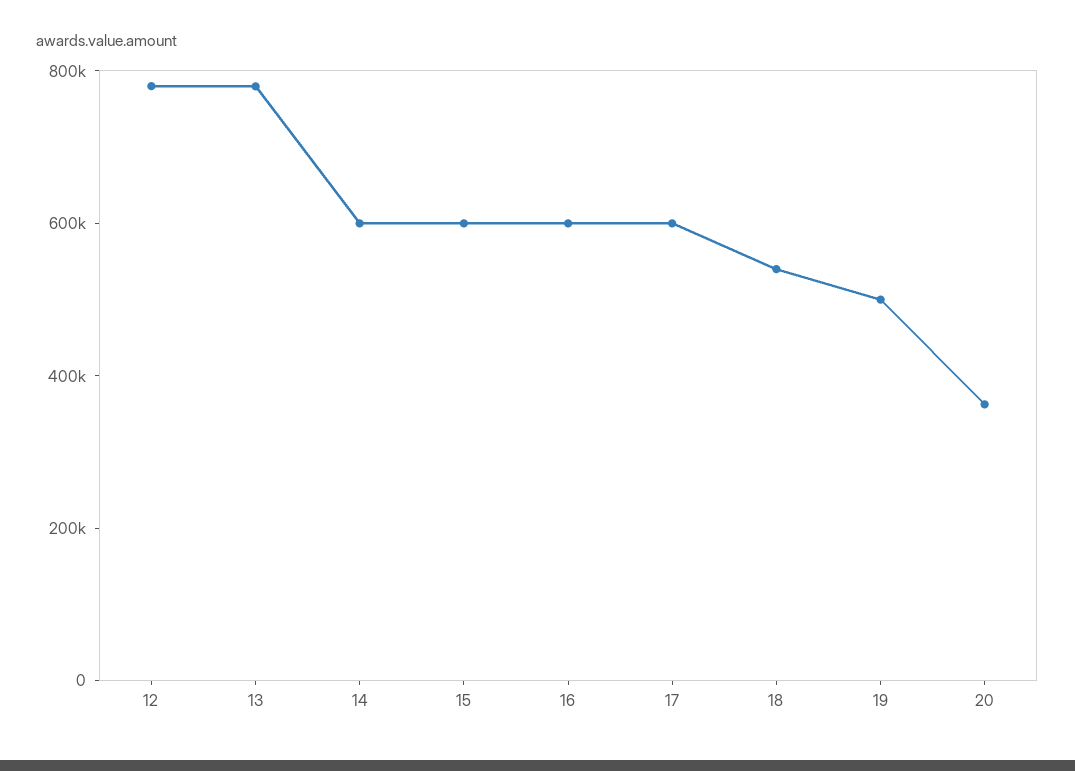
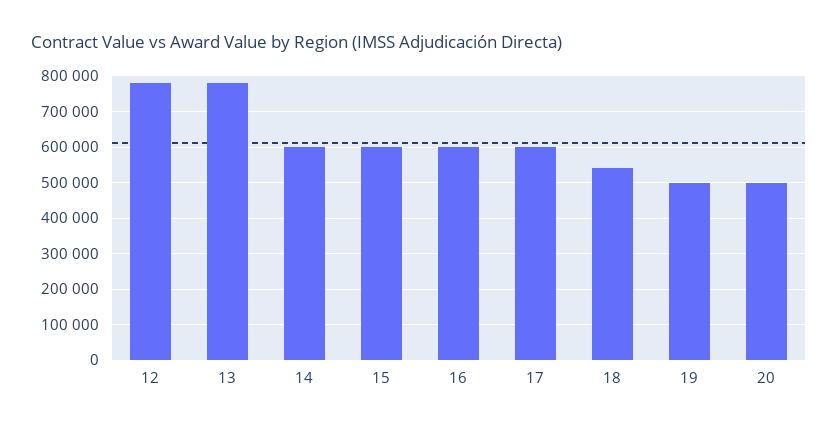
20: 350000 -> 500000

